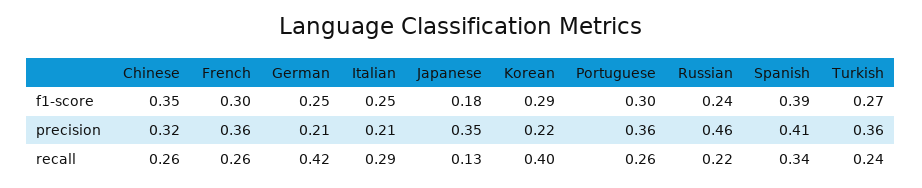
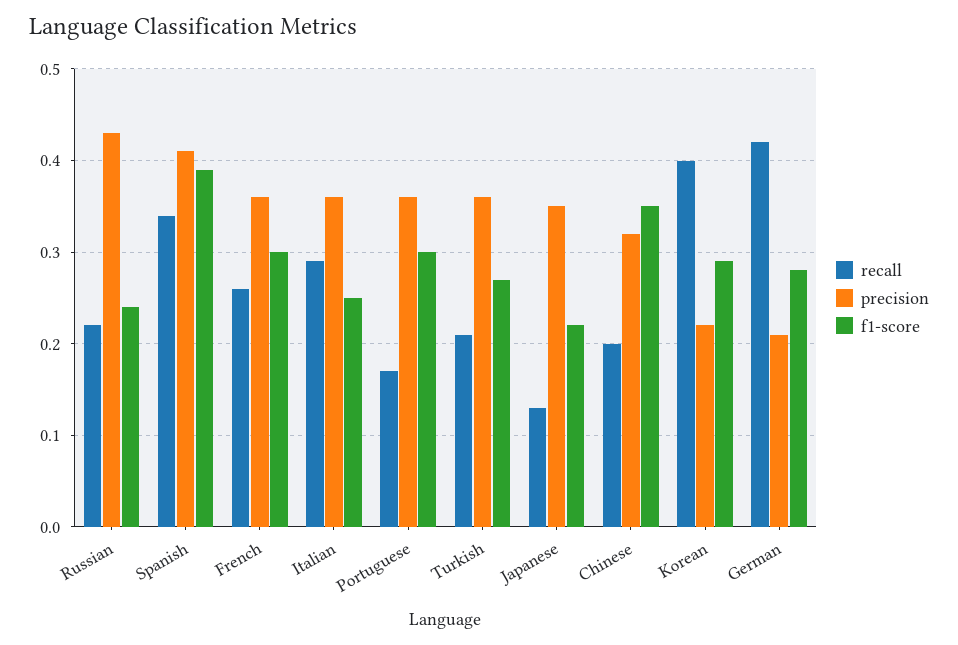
f1-score, German: 0.25 -> 0.28
f1-score, Japanese: 0.18 -> 0.22
precision, Italian: 0.21 -> 0.36
precision, Russian: 0.46 -> 0.43
recall, Chinese: 0.26 -> 0.2
recall, Portuguese: 0.26 -> 0.17
recall, Turkish: 0.24 -> 0.21

